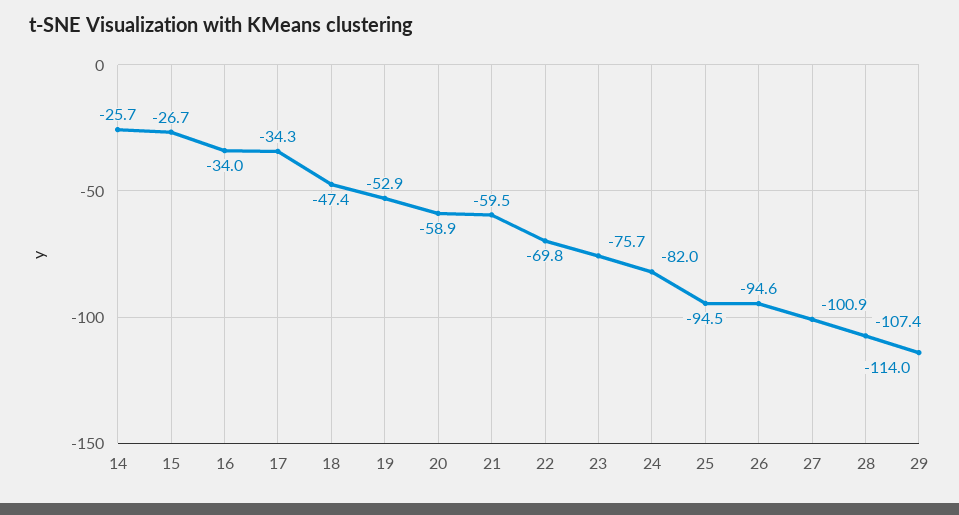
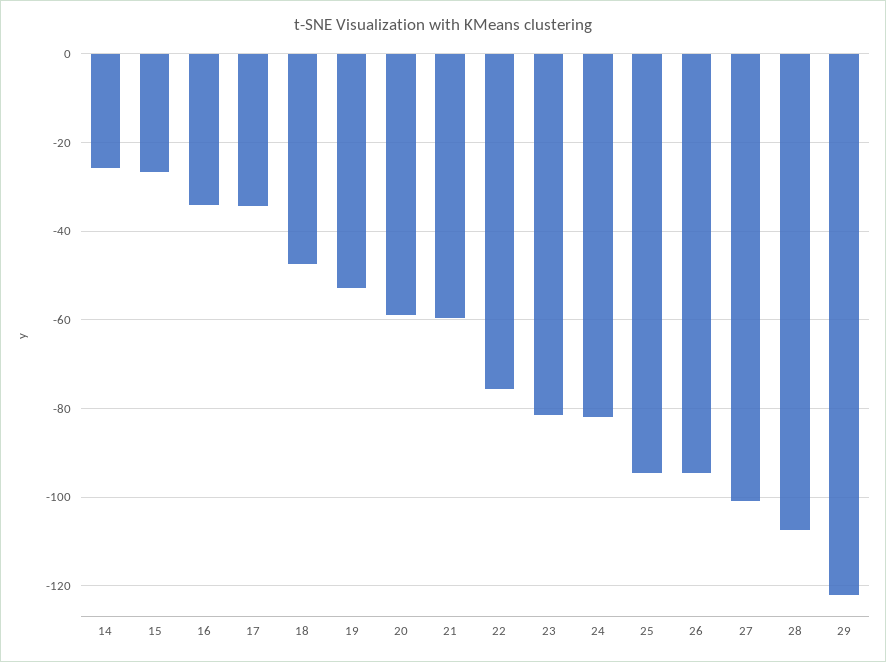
22: -69.8 -> -76
23: -75.7 -> -82
29: -114 -> -122

